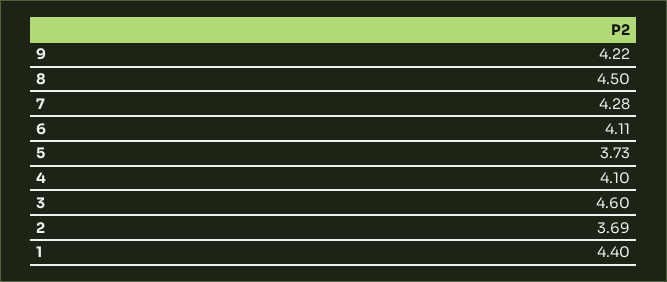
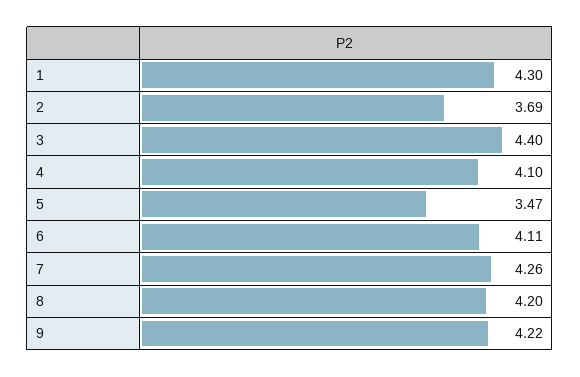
8: 4.5 -> 4.2
7: 4.28 -> 4.26
5: 3.73 -> 3.47
3: 4.6 -> 4.4
1: 4.4 -> 4.3

